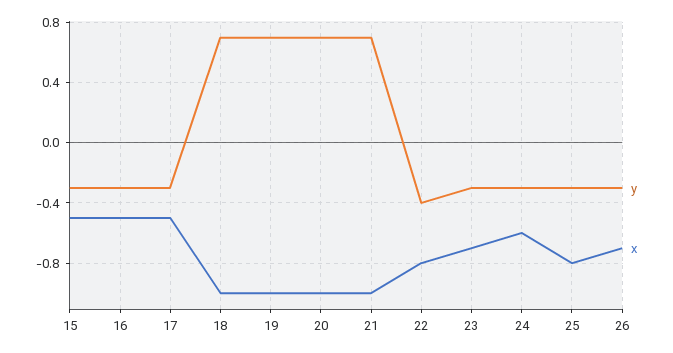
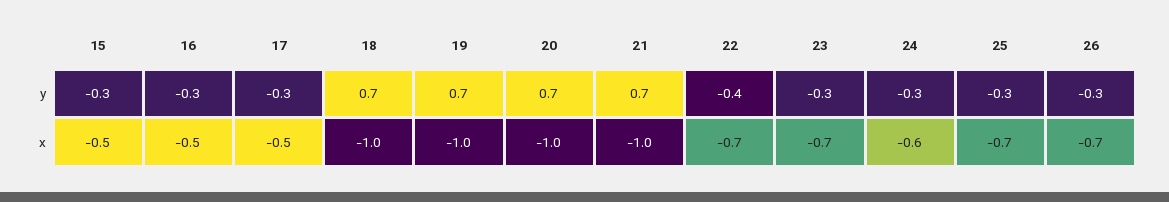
x, 22: -0.8 -> -0.7
x, 25: -0.8 -> -0.7

